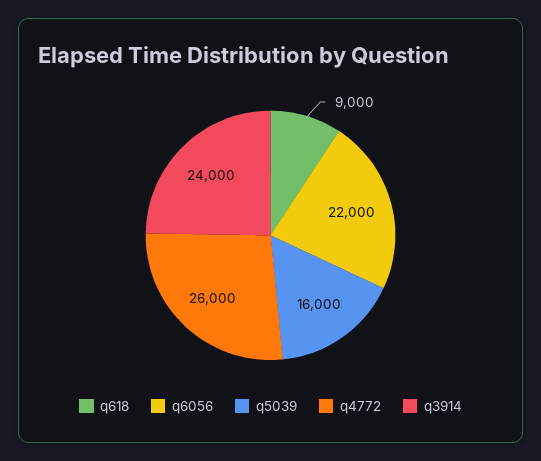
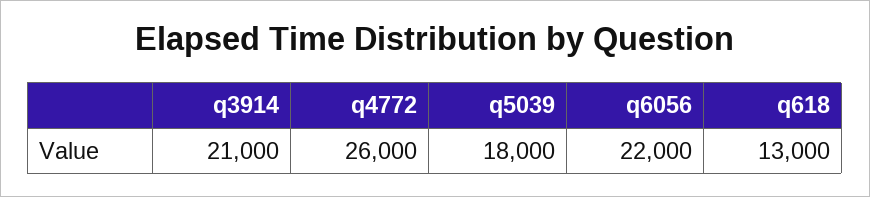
q618: 9000 -> 13000
q5039: 16000 -> 18000
q3914: 24000 -> 21000

